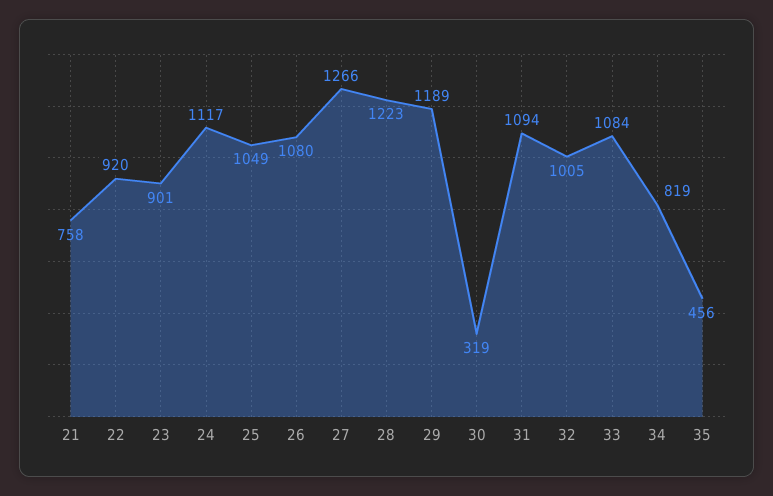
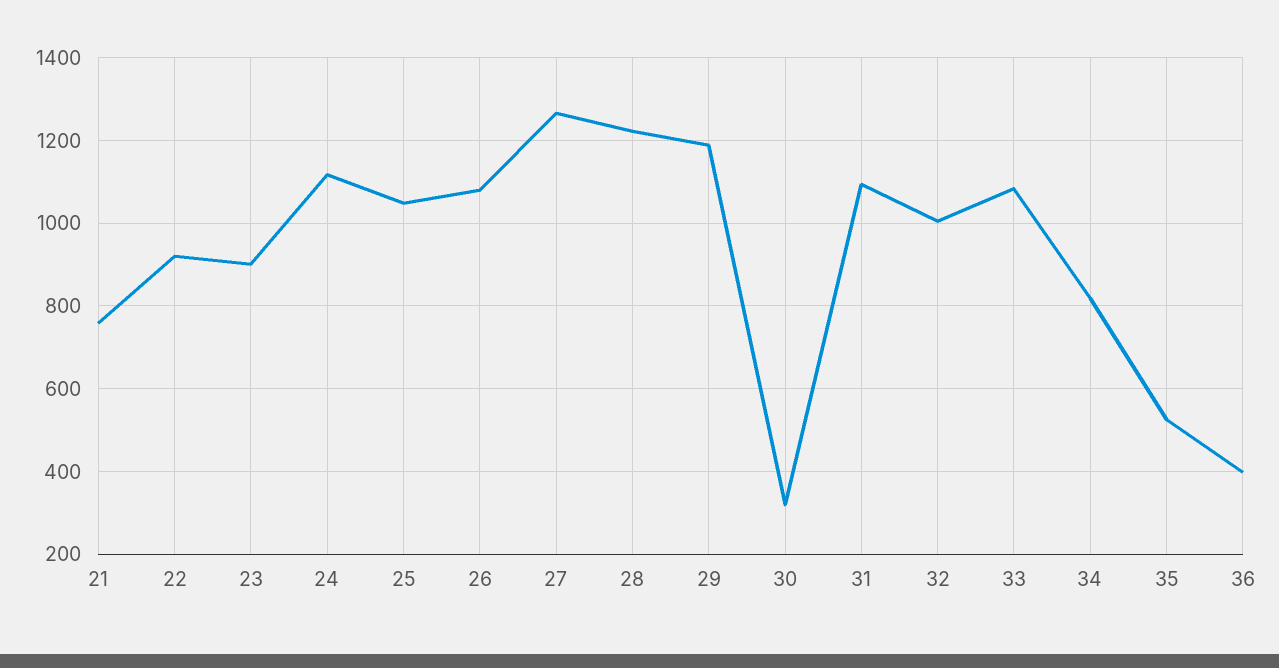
35: 456 -> 520
36: none -> 400

